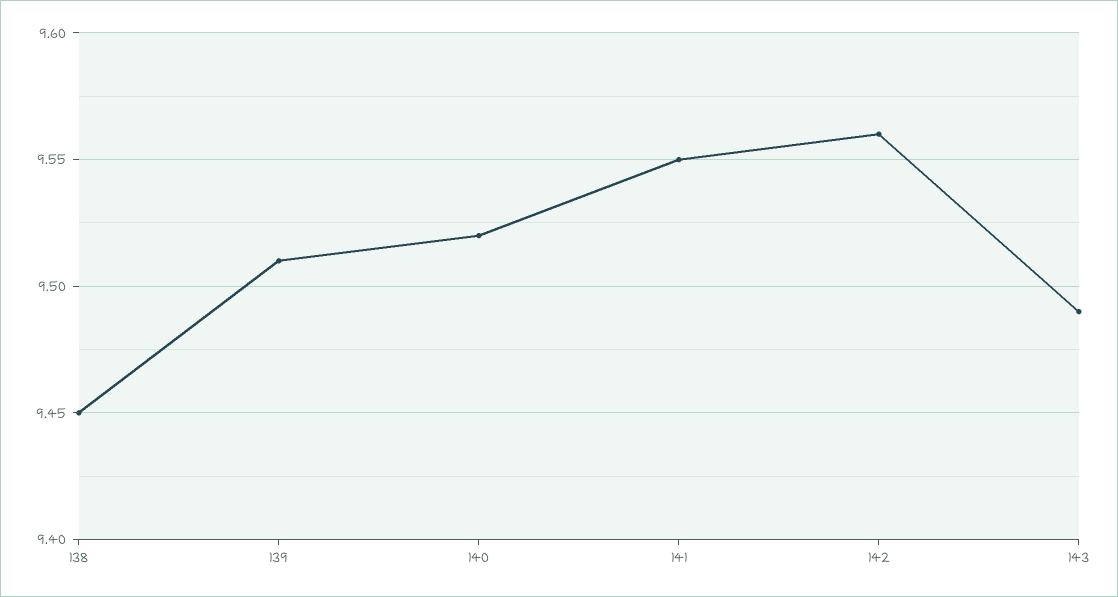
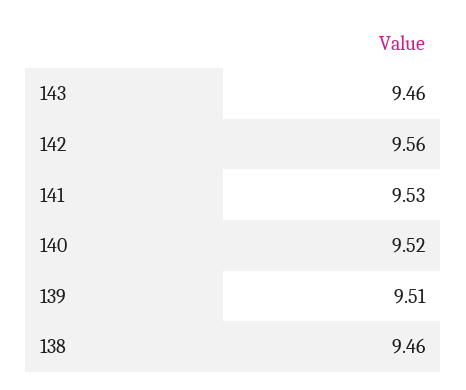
138: 9.45 -> 9.46
141: 9.55 -> 9.53
143: 9.49 -> 9.46

